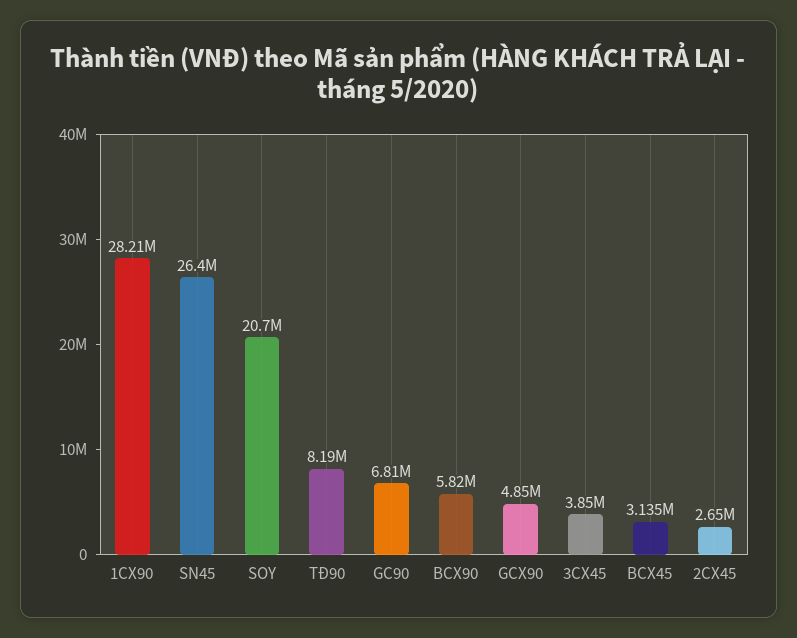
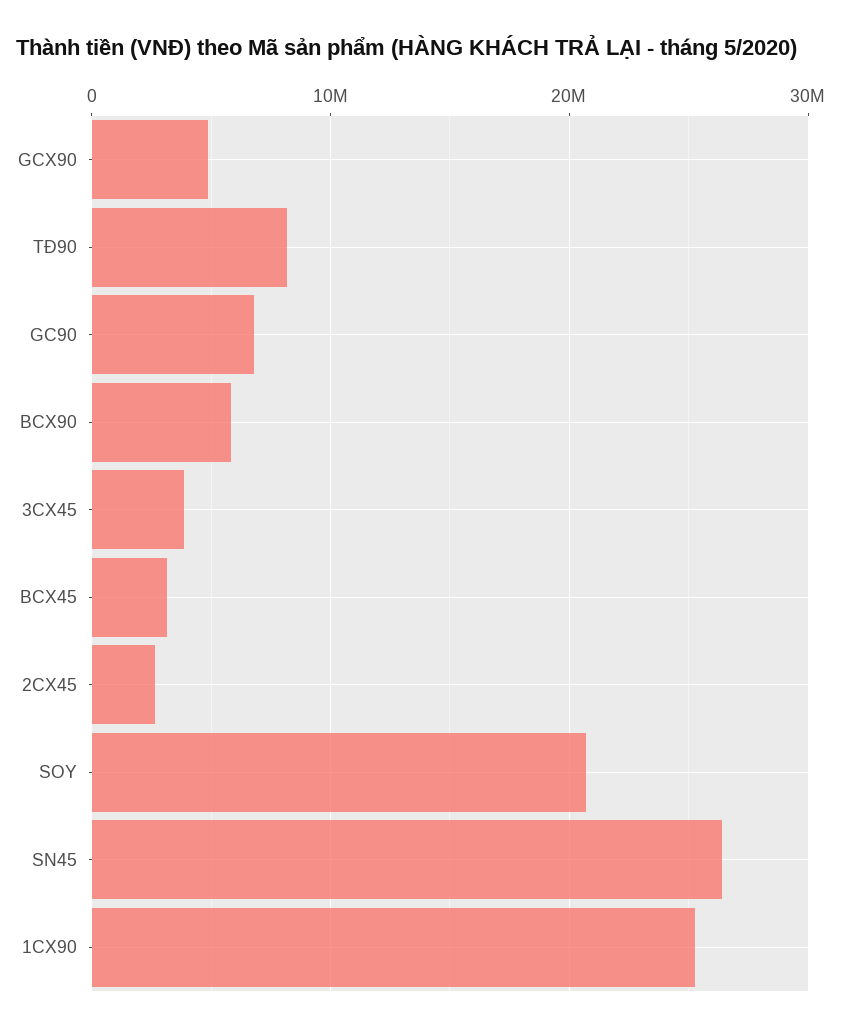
1CX90: 28210000 -> 25000000

